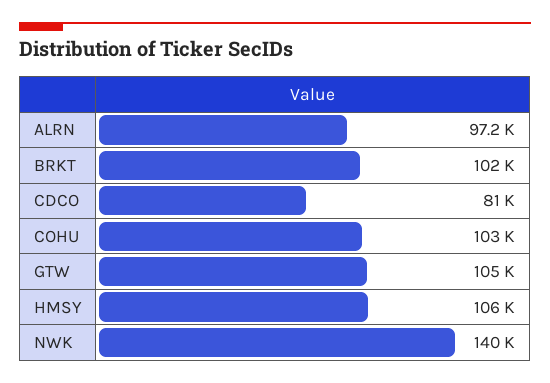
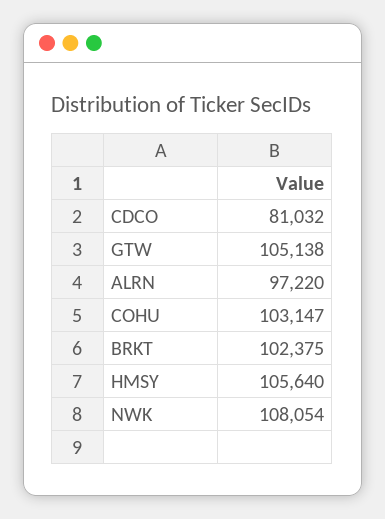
NWK: 140000 -> 108054

